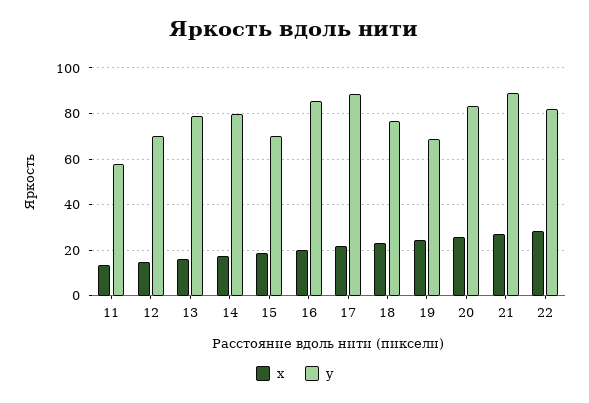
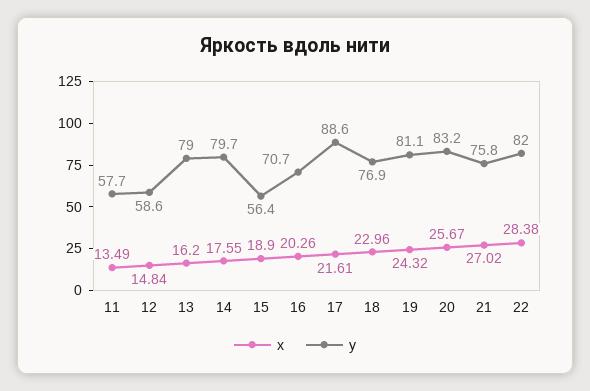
y, 12: 70 -> 58.6
y, 15: 70 -> 56.4
y, 16: 85 -> 70.7
y, 19: 70 -> 81.1
y, 21: 90 -> 75.8

